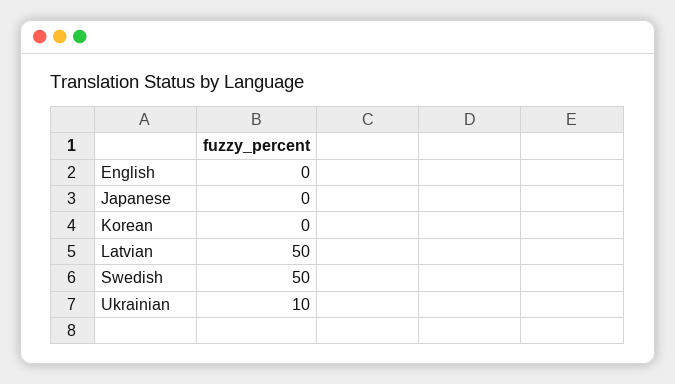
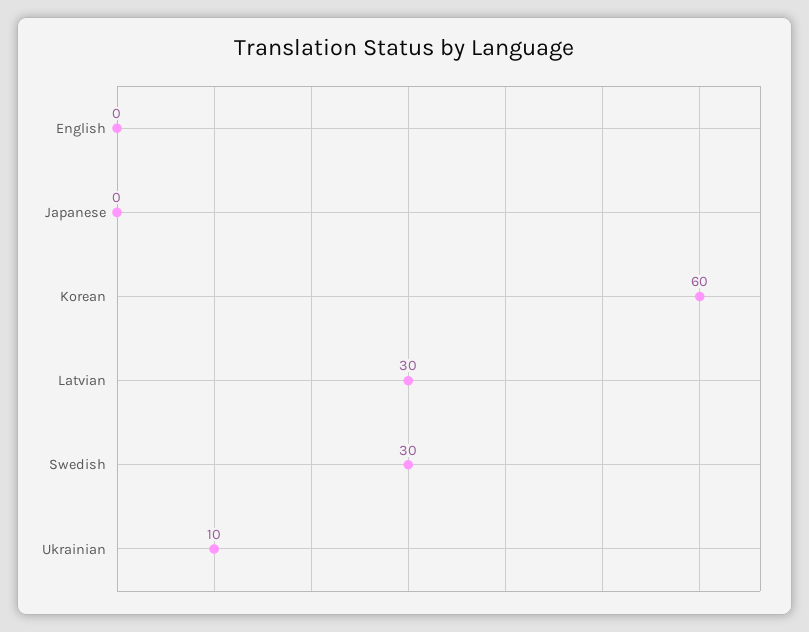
Korean: 0 -> 60
Latvian: 50 -> 30
Swedish: 50 -> 30

